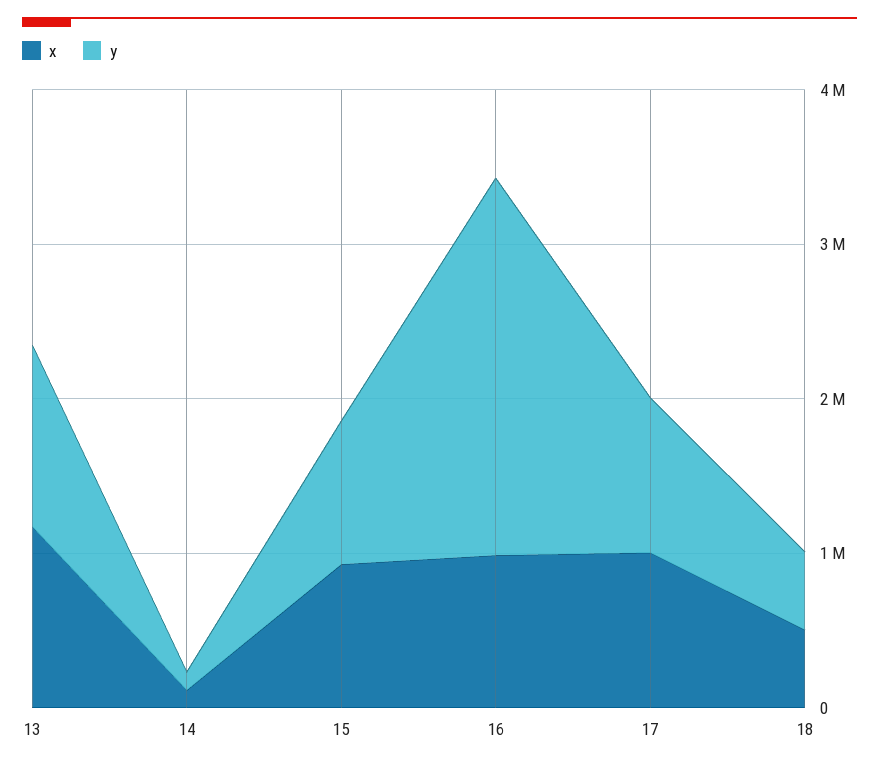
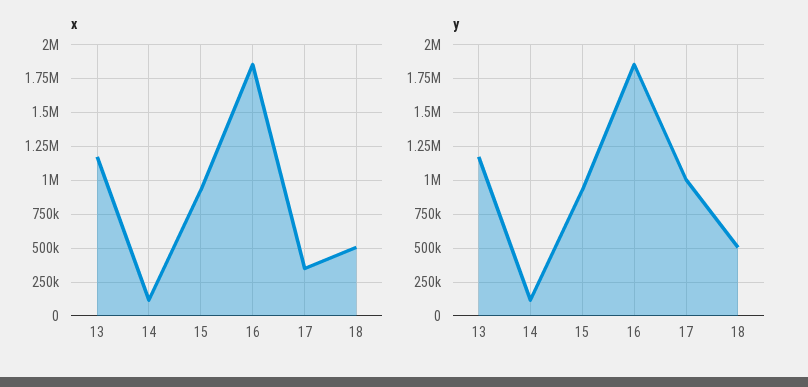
x, 16: 1000000 -> 1850000
y, 16: 2400000 -> 1850000
x, 17: 1000000 -> 350000

